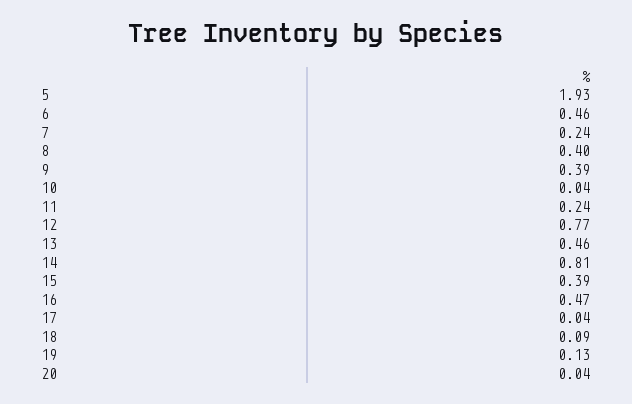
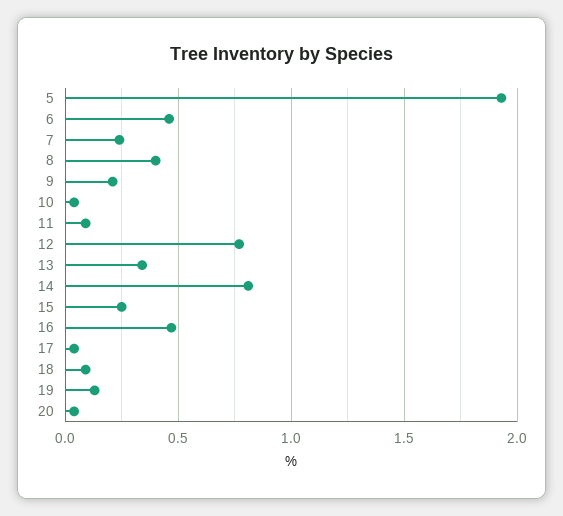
9: 0.39 -> 0.2
11: 0.24 -> 0.1
13: 0.46 -> 0.35
15: 0.39 -> 0.25

